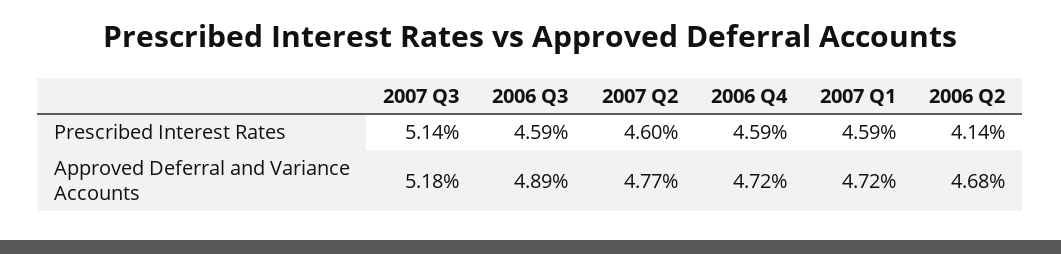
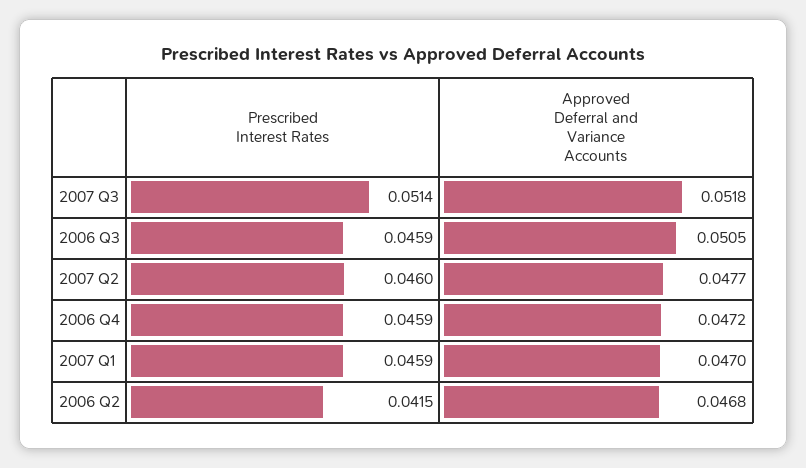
2006 Q2, Prescribed Interest Rates: 0.0414 -> 0.0415
2006 Q3, Approved Deferral and Variance Accounts: 0.0489 -> 0.0505
2007 Q1, Approved Deferral and Variance Accounts: 0.0472 -> 0.047

